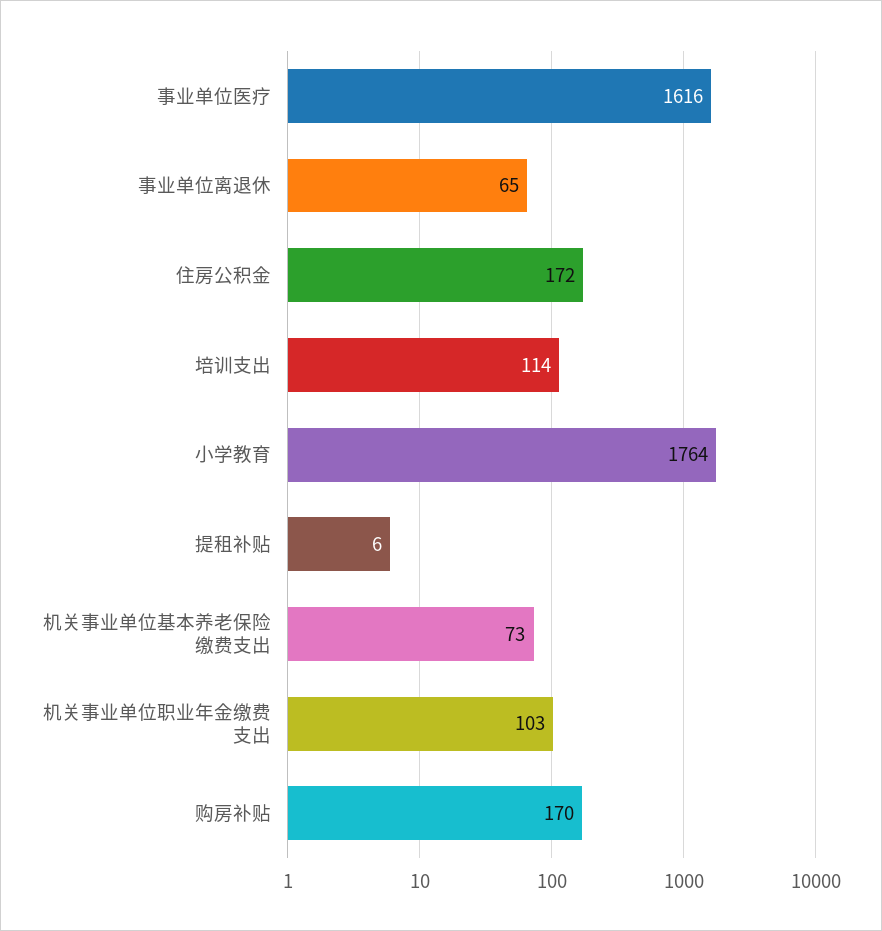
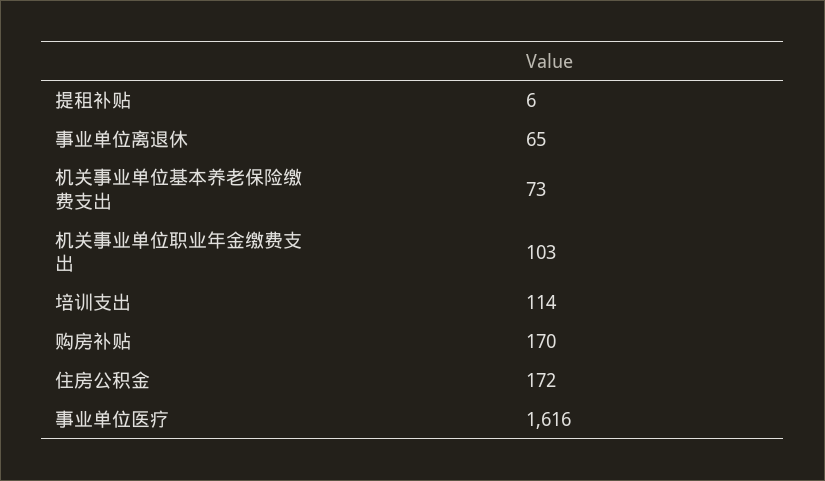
小学教育: 1764 -> none

